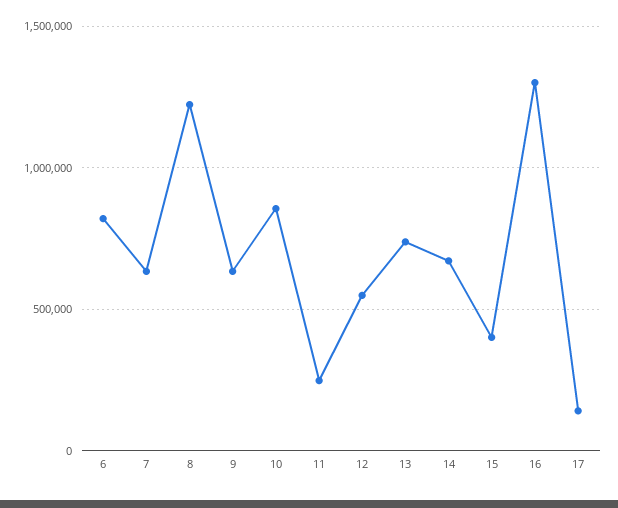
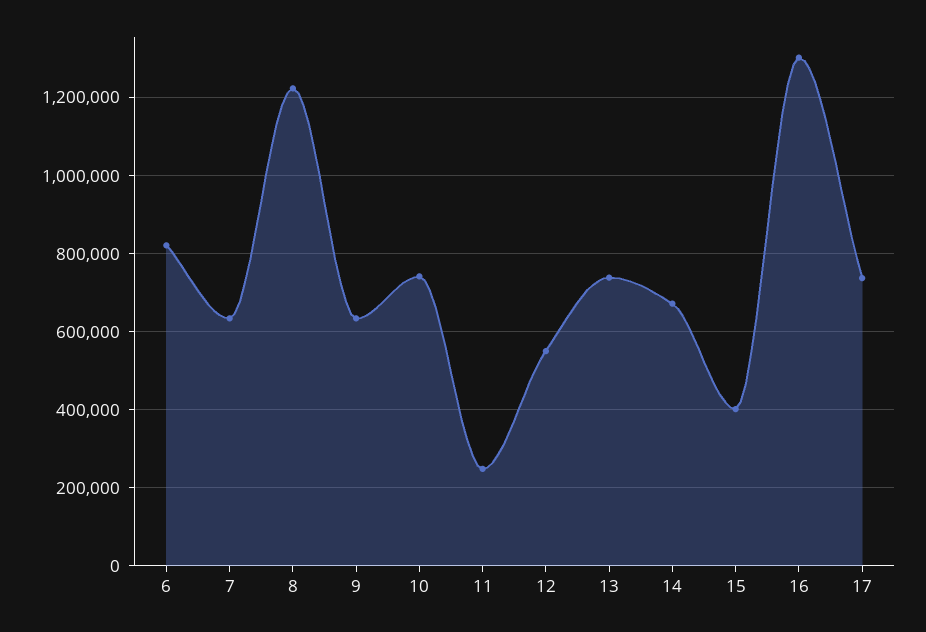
10: 850000 -> 740000
17: 150000 -> 740000

